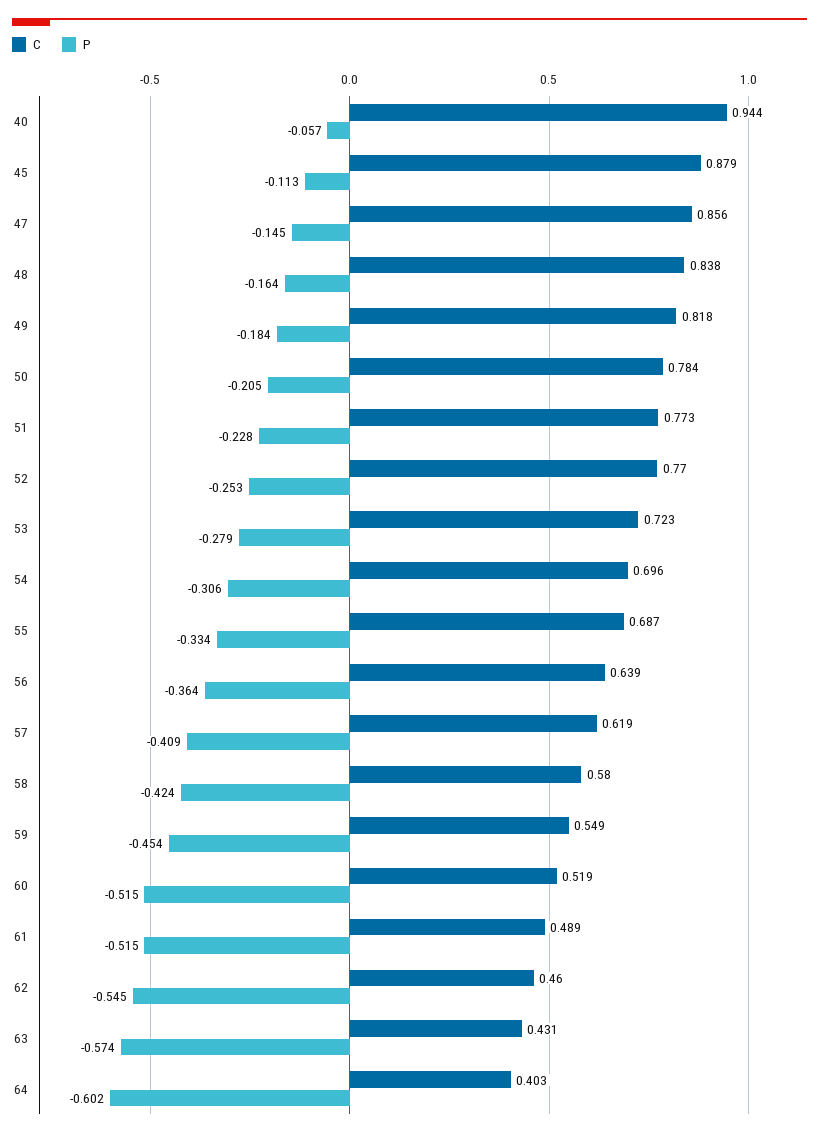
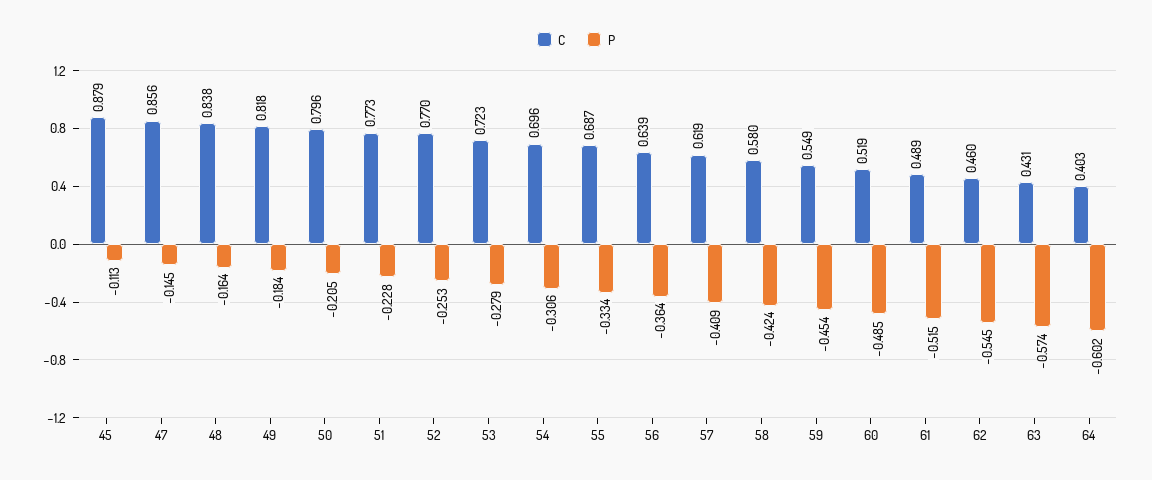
C, 40: 0.944 -> none
P, 40: -0.057 -> none
C, 50: 0.784 -> 0.796
P, 60: -0.515 -> -0.485

